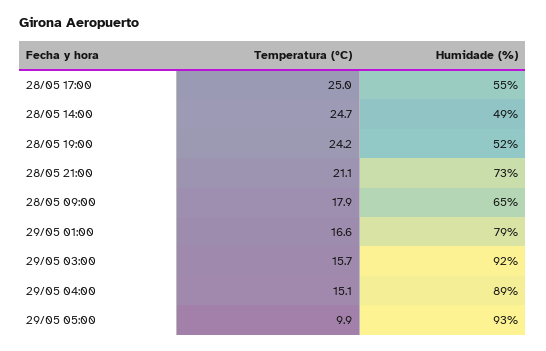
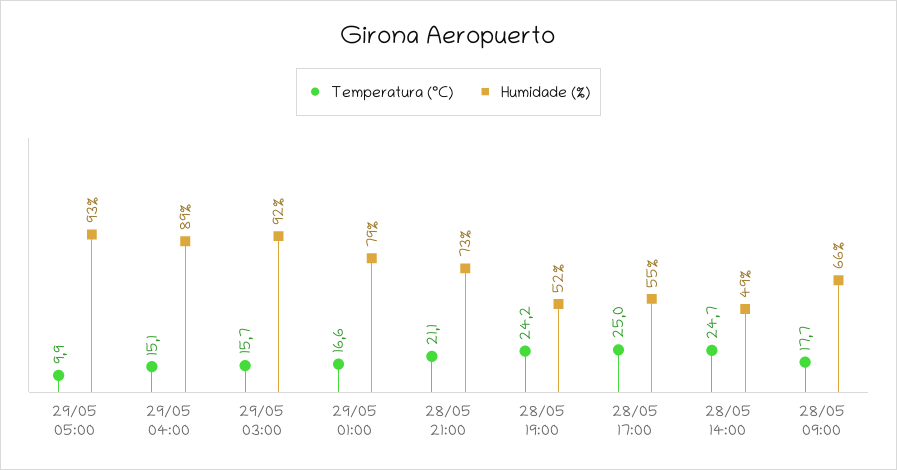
Temperatura (°C), 28/05 09:00: 17.9 -> 17.7
Humidade (%), 28/05 09:00: 65 -> 66

